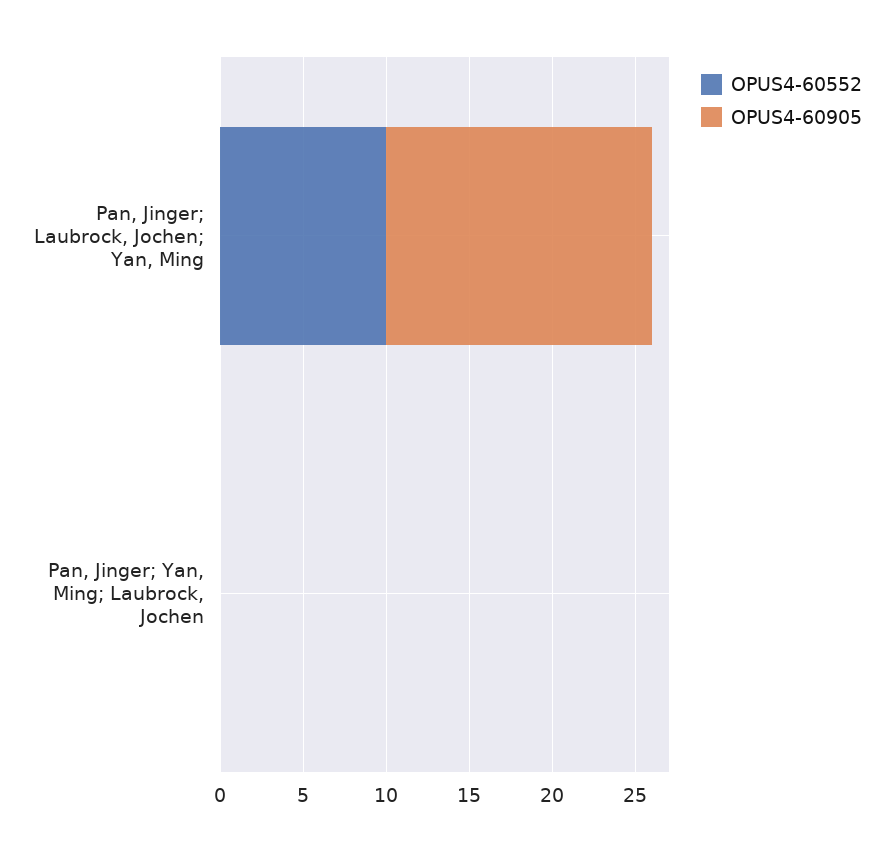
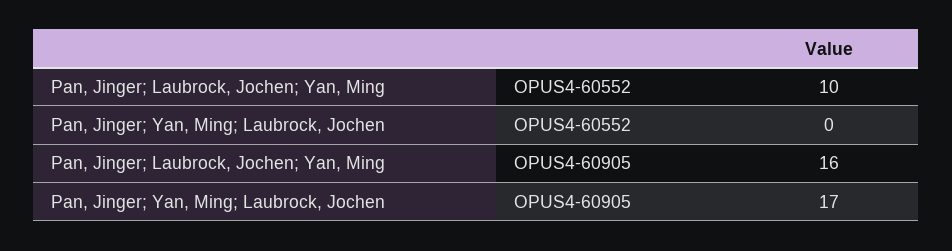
OPUS4-60905, Pan, Jinger; Yan, Ming; Laubrock, Jochen: 0 -> 17

